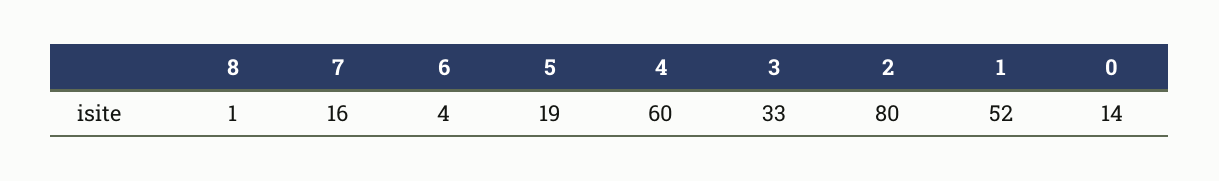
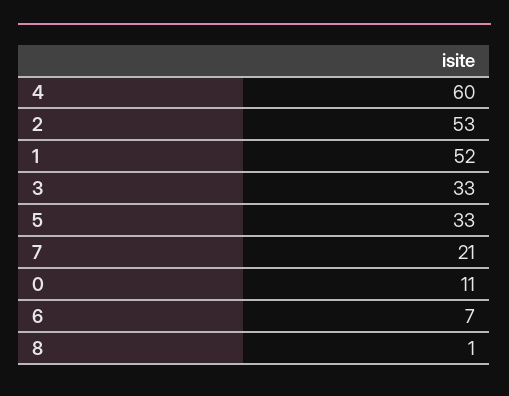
7: 16 -> 21
6: 4 -> 7
5: 19 -> 33
2: 80 -> 53
0: 14 -> 11

